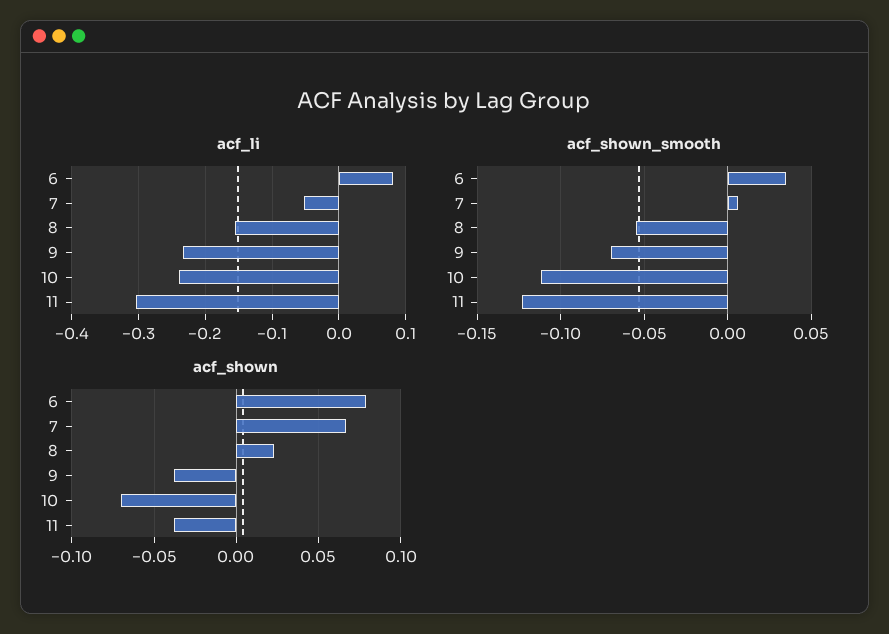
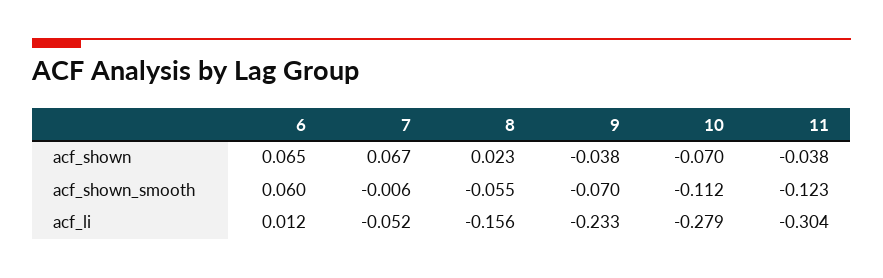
acf_li, 6: 0.08 -> 0.012
acf_li, 10: -0.24 -> -0.279
acf_shown_smooth, 6: 0.035 -> 0.06
acf_shown_smooth, 7: 0.005 -> -0.006
acf_shown, 6: 0.08 -> 0.065

